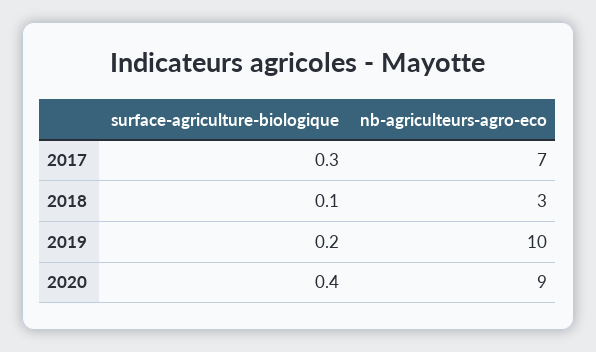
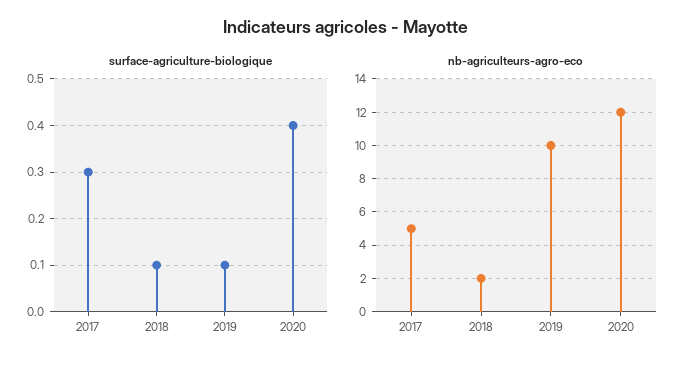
nb-agriculteurs-agro-eco, 2017: 7 -> 5
nb-agriculteurs-agro-eco, 2018: 3 -> 2
surface-agriculture-biologique, 2019: 0.2 -> 0.1
nb-agriculteurs-agro-eco, 2020: 9 -> 12

